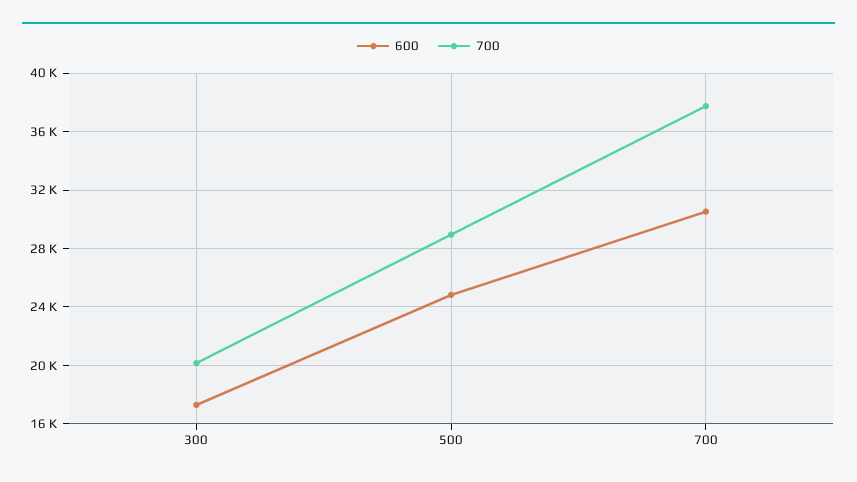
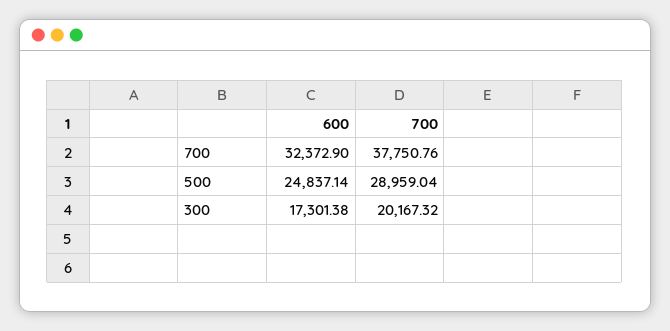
600, 700: 30500 -> 32372.9

